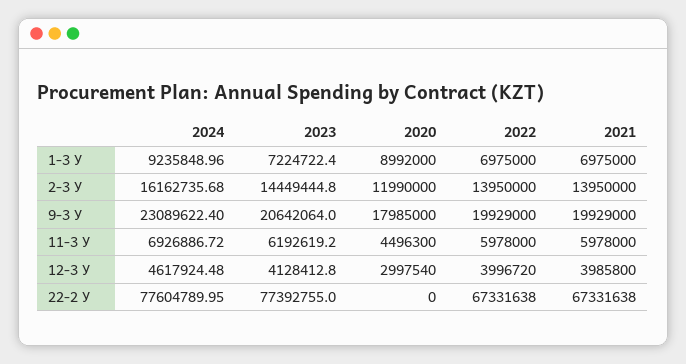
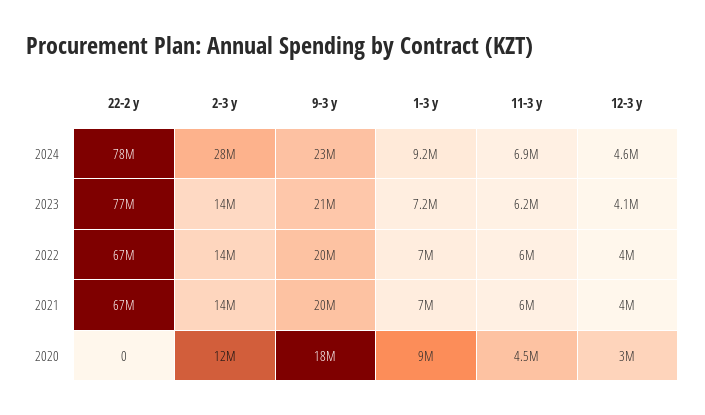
2024, 2-3 У: 16162735.68 -> 28000000

